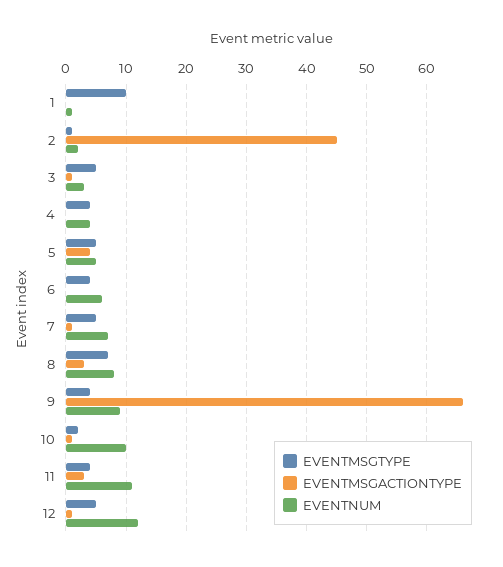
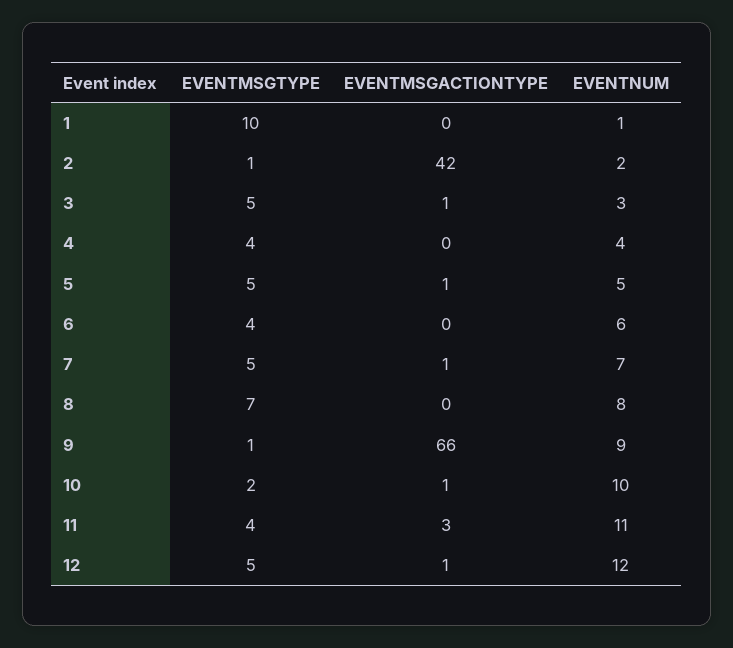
EVENTMSGACTIONTYPE, 2: 45 -> 42
EVENTMSGACTIONTYPE, 5: 4 -> 1
EVENTMSGACTIONTYPE, 8: 3 -> 0
EVENTMSGTYPE, 9: 4 -> 1

